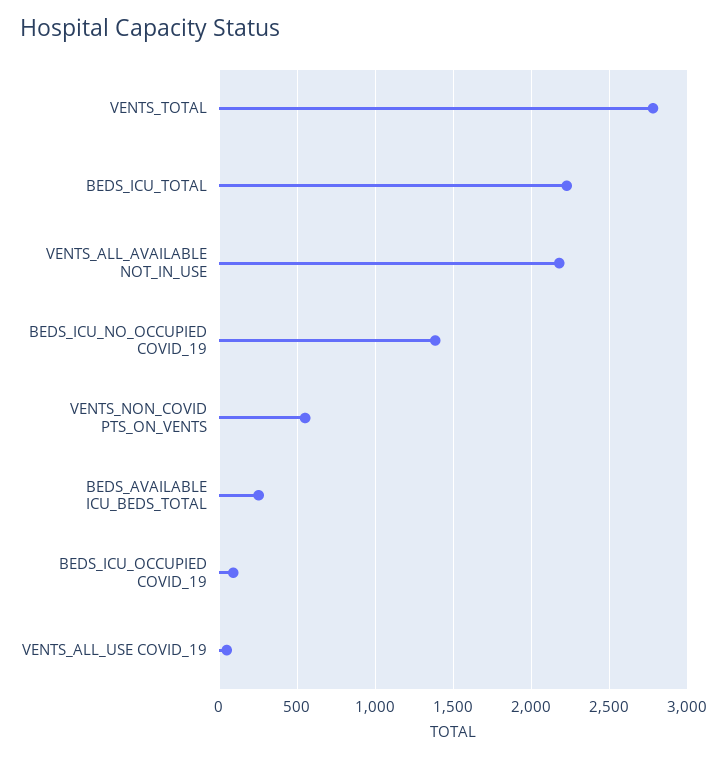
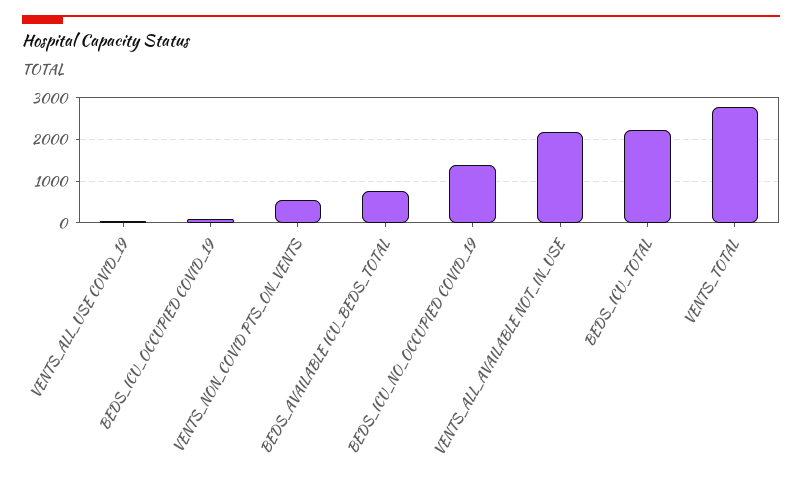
BEDS_AVAILABLE ICU_BEDS_TOTAL: 250 -> 800

